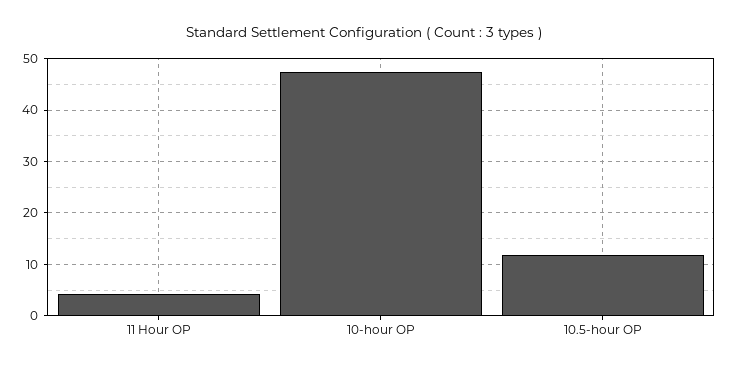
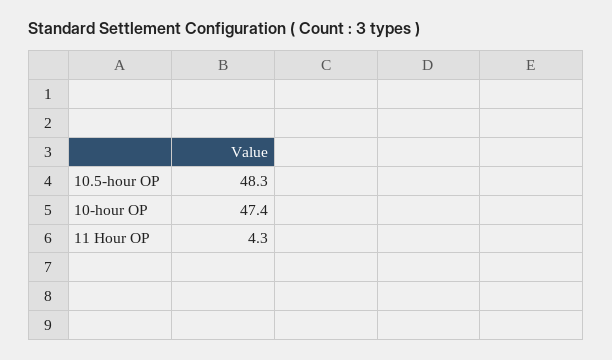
10.5-hour OP: 12 -> 48.3

